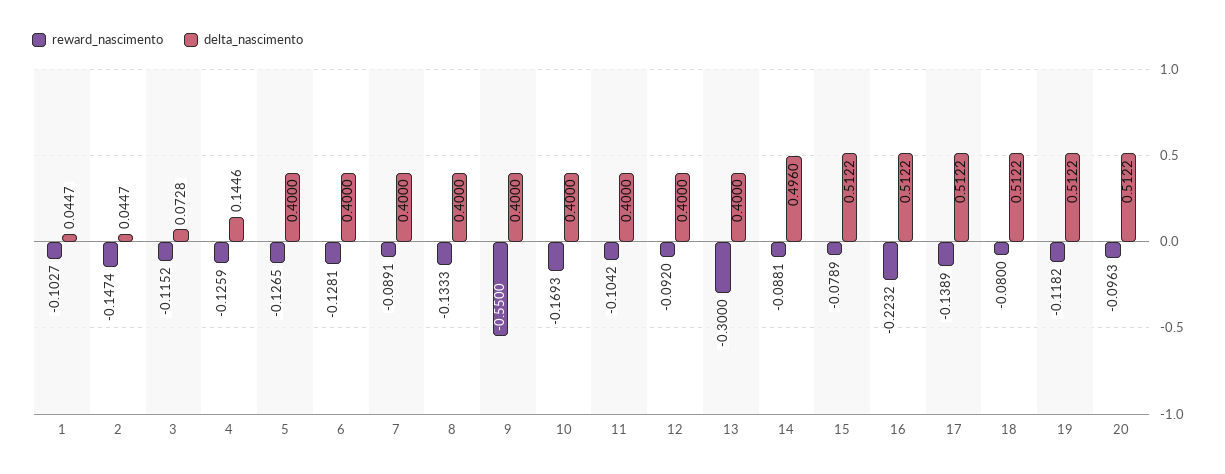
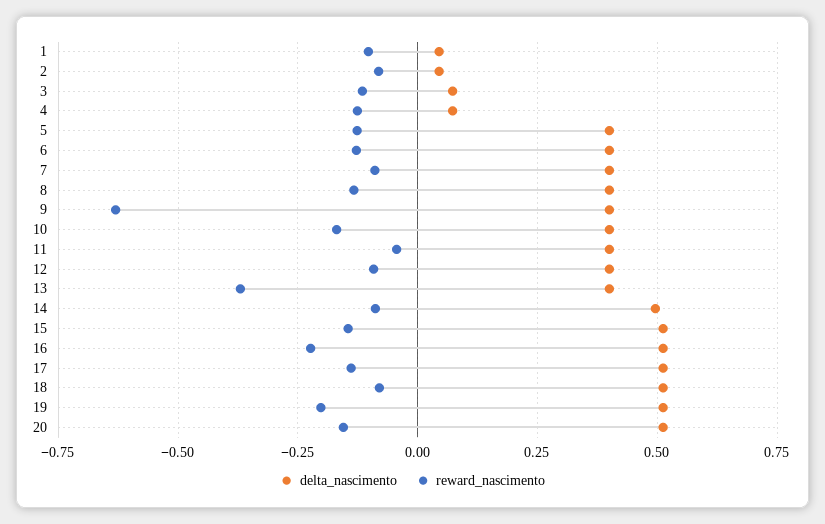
reward_nascimento, 2: -0.1474 -> -0.075
delta_nascimento, 4: 0.1446 -> 0.075
reward_nascimento, 9: -0.55 -> -0.625
reward_nascimento, 11: -0.1042 -> -0.05
reward_nascimento, 13: -0.3 -> -0.375
reward_nascimento, 15: -0.0789 -> -0.15
reward_nascimento, 19: -0.1182 -> -0.2
reward_nascimento, 20: -0.0963 -> -0.15

